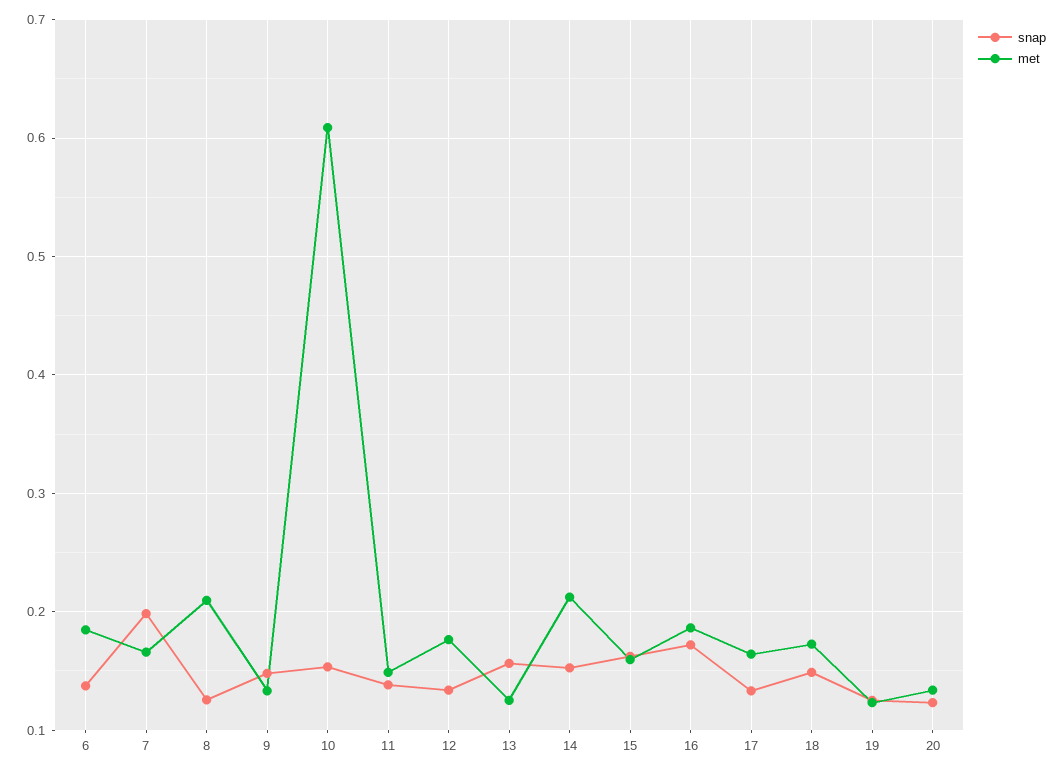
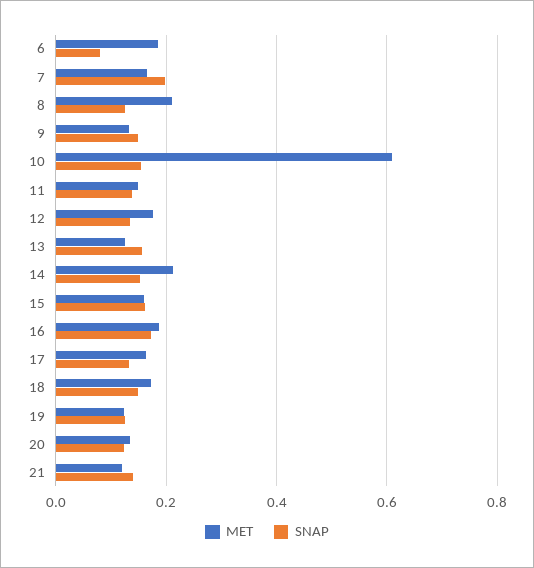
snap, 6: 0.14 -> 0.08
met, 21: none -> 0.12
snap, 21: none -> 0.14

